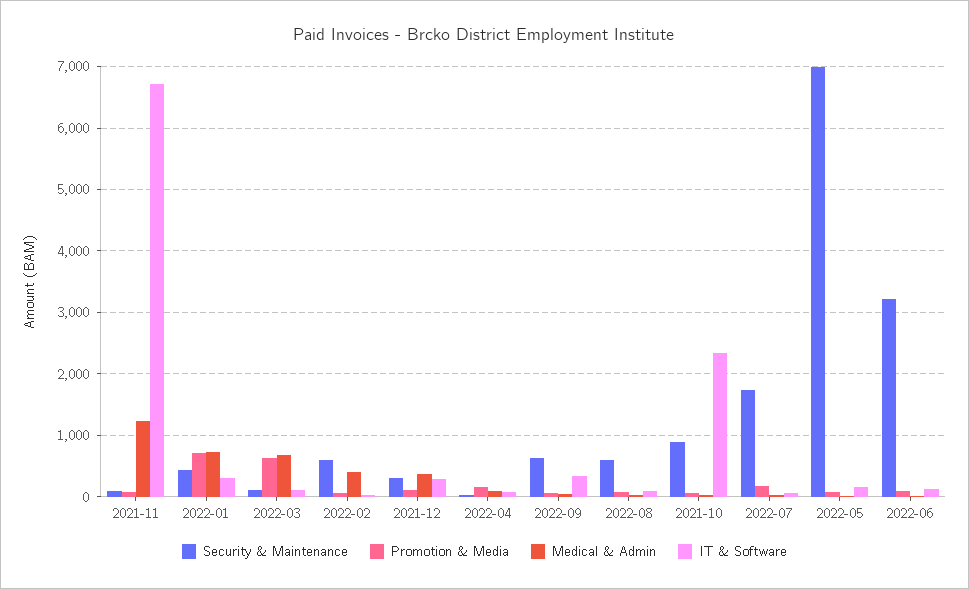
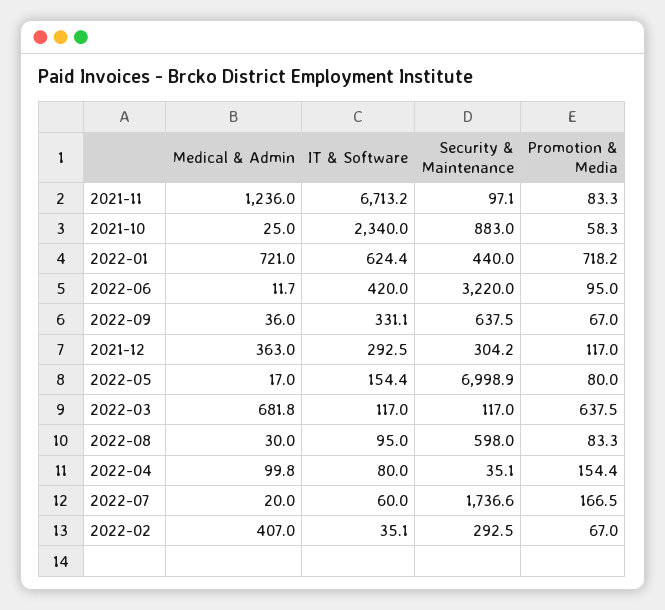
IT & Software, 2022-01: 300 -> 624.4
Security & Maintenance, 2022-02: 600 -> 292.5
IT & Software, 2022-06: 100 -> 420

